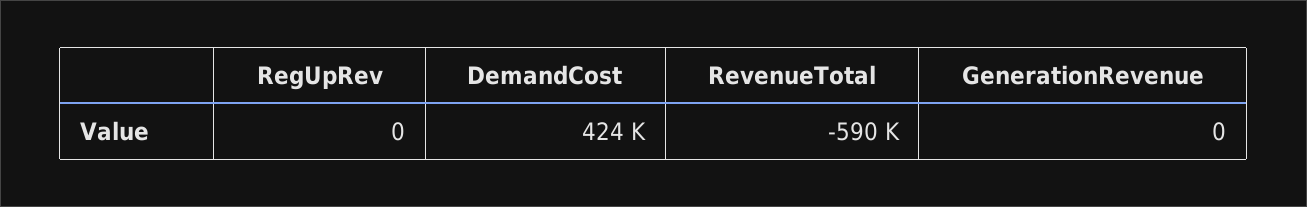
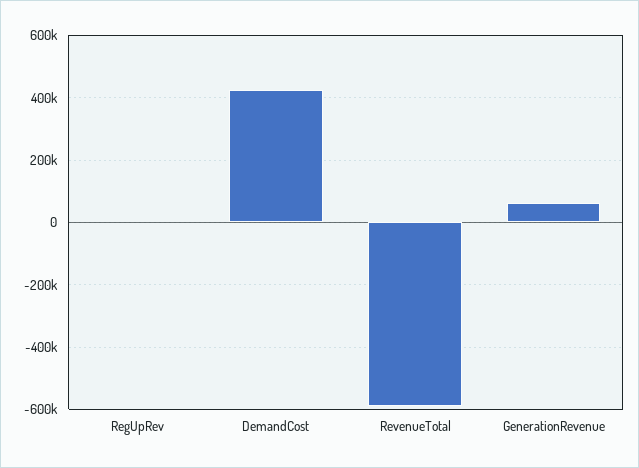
GenerationRevenue: 0 -> 60000

